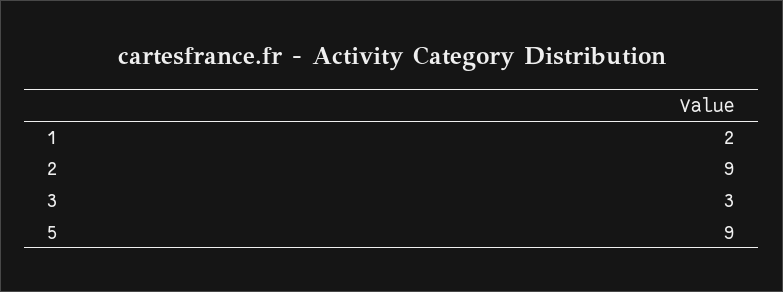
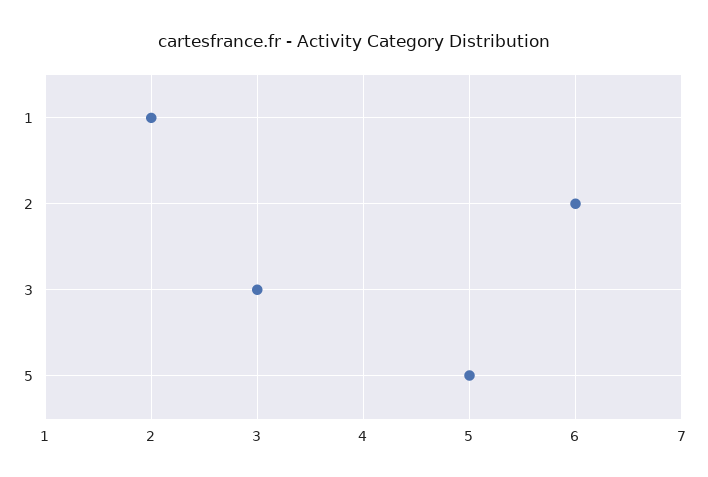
2: 9 -> 6
5: 9 -> 5

